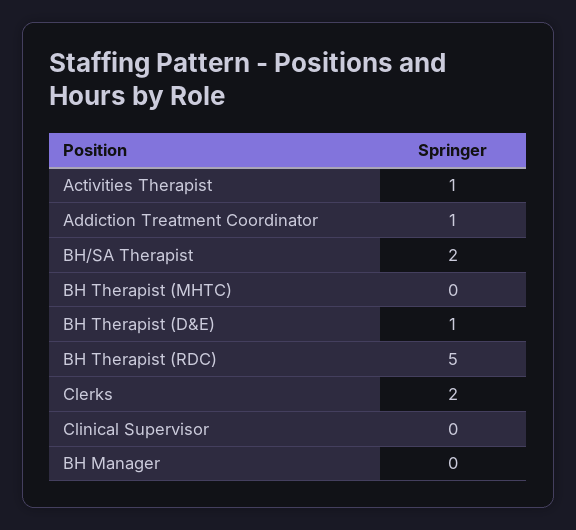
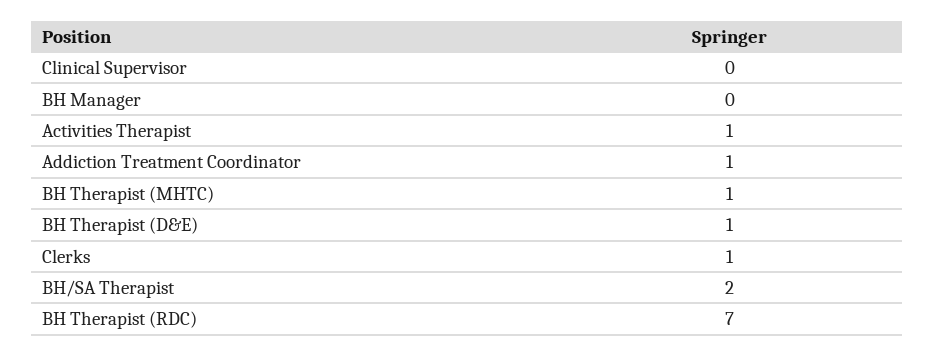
BH Therapist (MHTC): 0 -> 1
BH Therapist (RDC): 5 -> 7
Clerks: 2 -> 1

